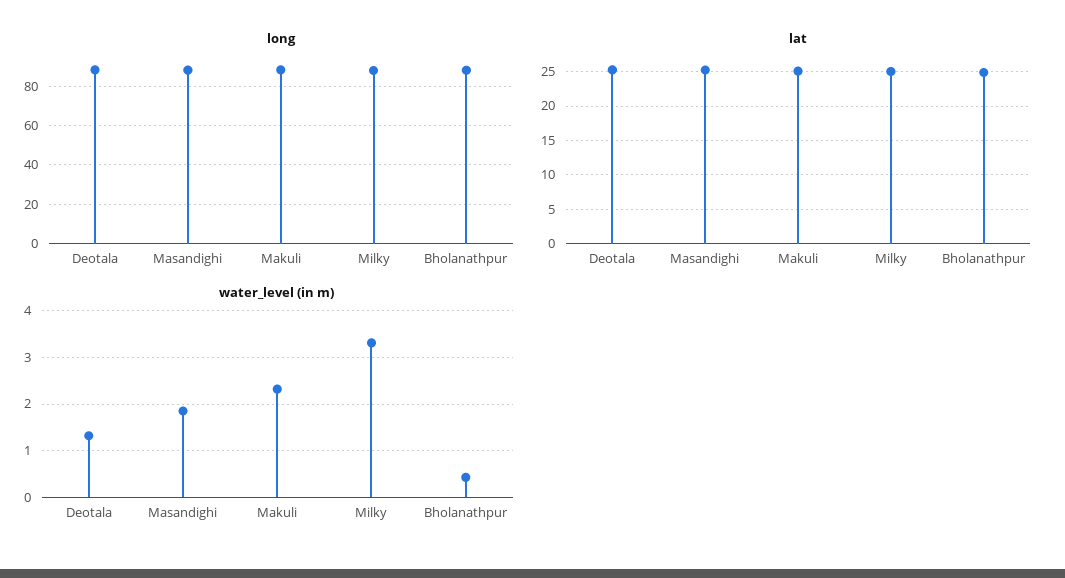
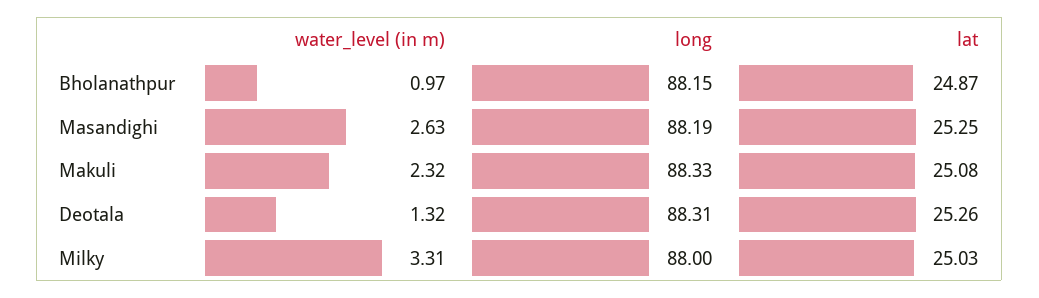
water_level (in m), Masandighi: 1.8 -> 2.63
water_level (in m), Bholanathpur: 0.4 -> 0.97

